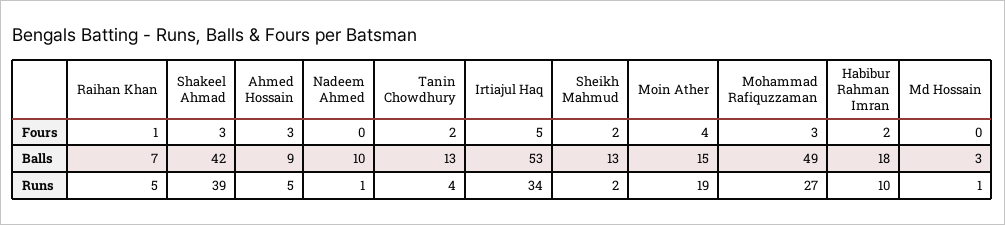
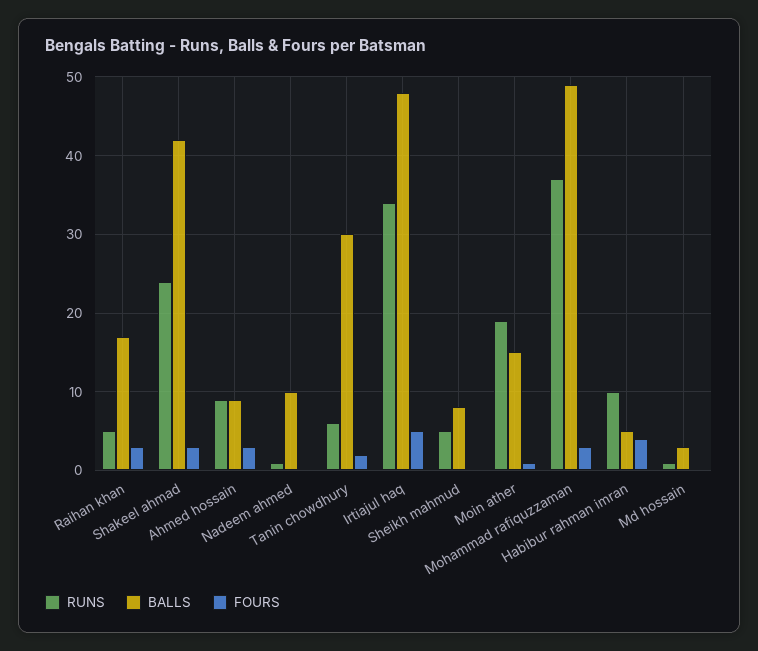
Fours, Raihan Khan: 1 -> 3
Fours, Sheikh Mahmud: 2 -> 0
Fours, Moin Ather: 4 -> 1
Fours, Habibur Rahman Imran: 2 -> 4
Balls, Raihan Khan: 7 -> 17
Balls, Tanin Chowdhury: 13 -> 30
Balls, Irtiajul Haq: 53 -> 48
Balls, Sheikh Mahmud: 13 -> 8
Balls, Habibur Rahman Imran: 18 -> 5
Runs, Shakeel Ahmad: 39 -> 24
Runs, Ahmed Hossain: 5 -> 9
Runs, Tanin Chowdhury: 4 -> 6
Runs, Sheikh Mahmud: 2 -> 5
Runs, Mohammad Rafiquzzaman: 27 -> 37

